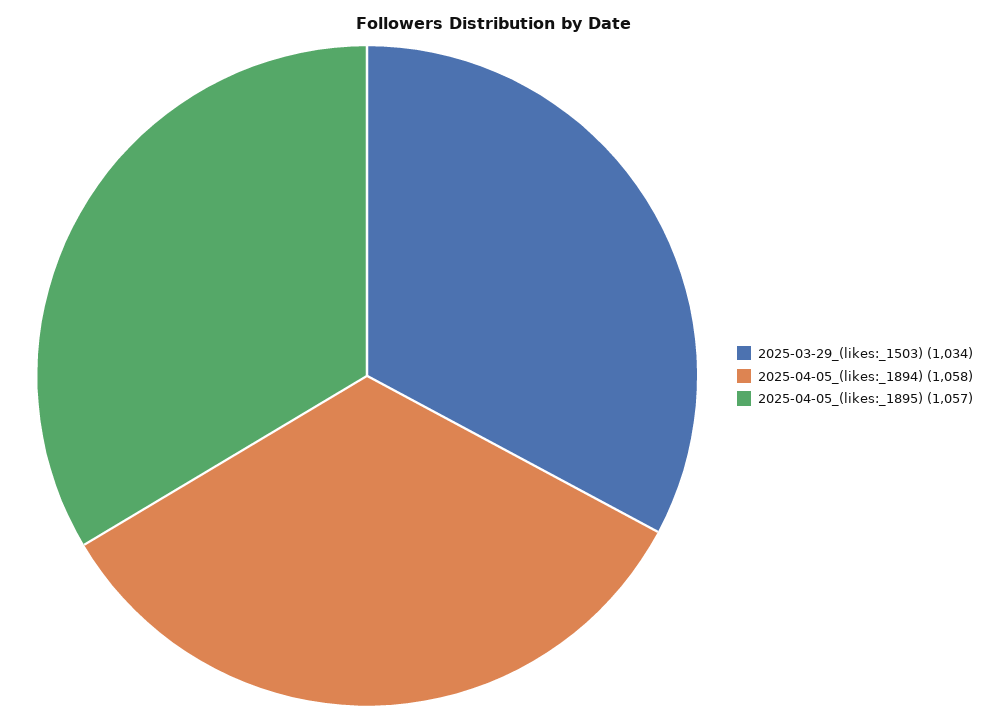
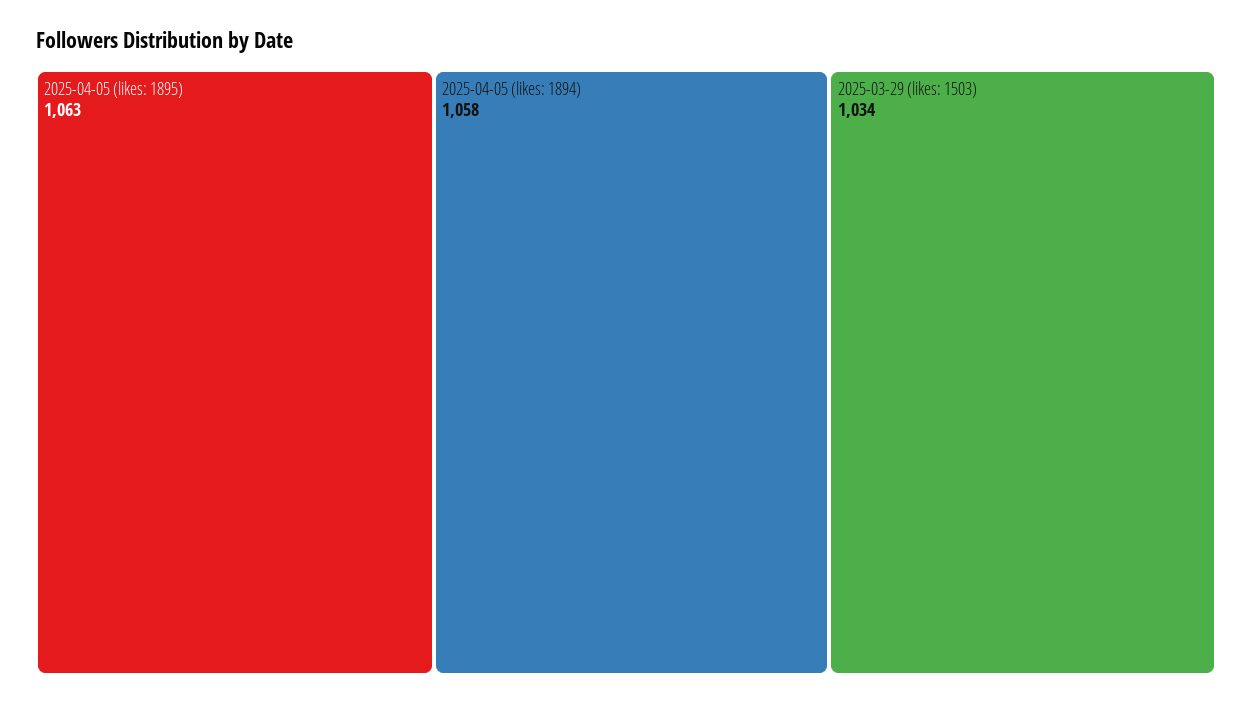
2025-04-05_(likes:_1895): 1057 -> 1063

